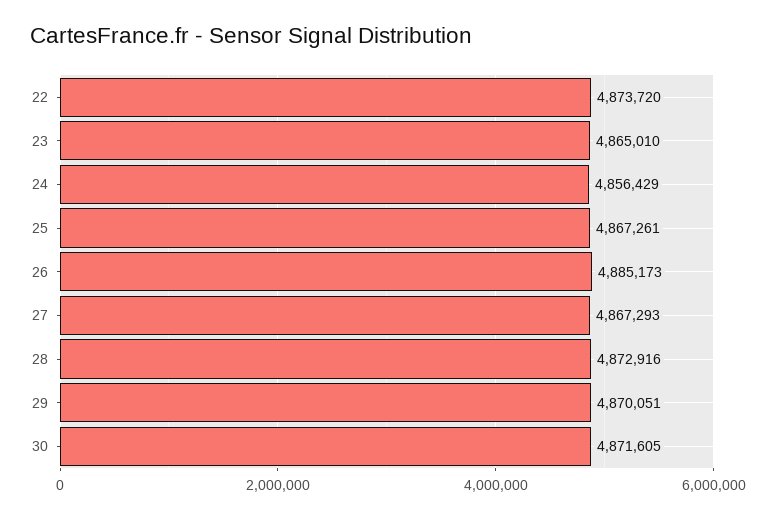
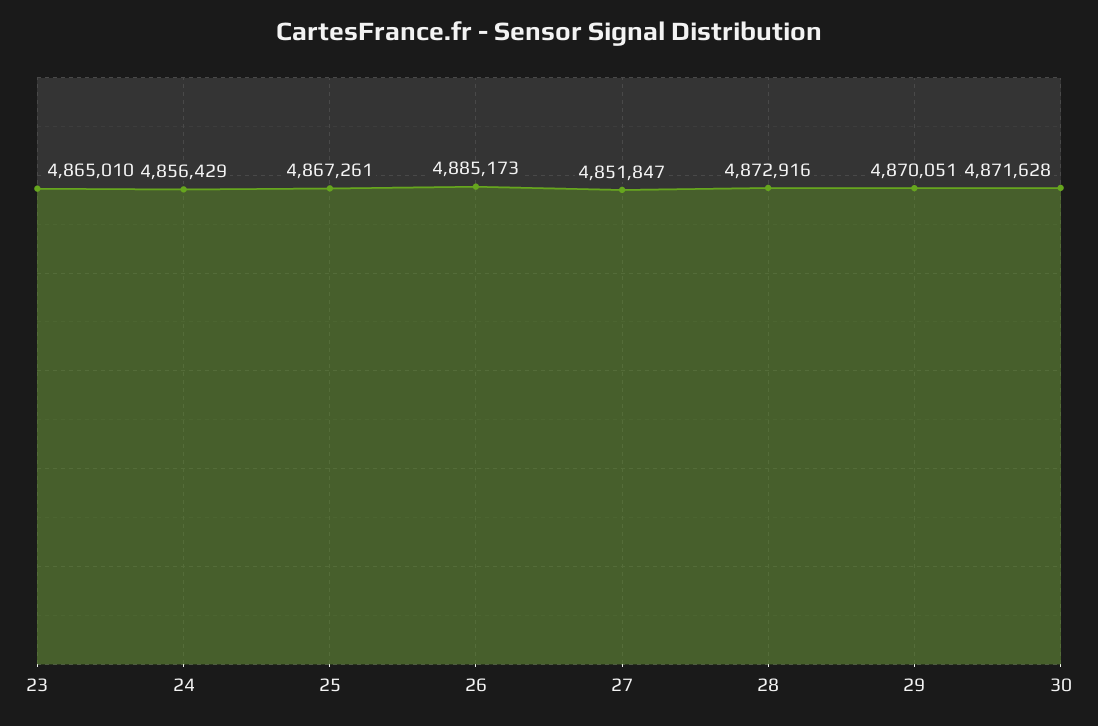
22: 4873720 -> none
27: 4867293 -> 4851847
30: 4871605 -> 4871628

